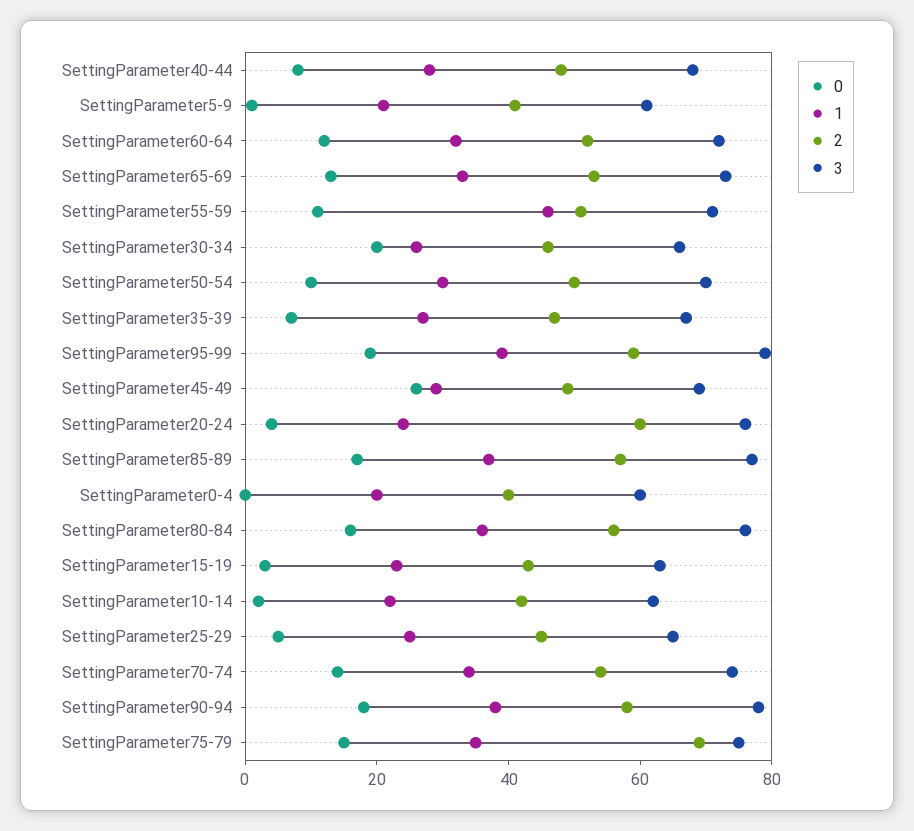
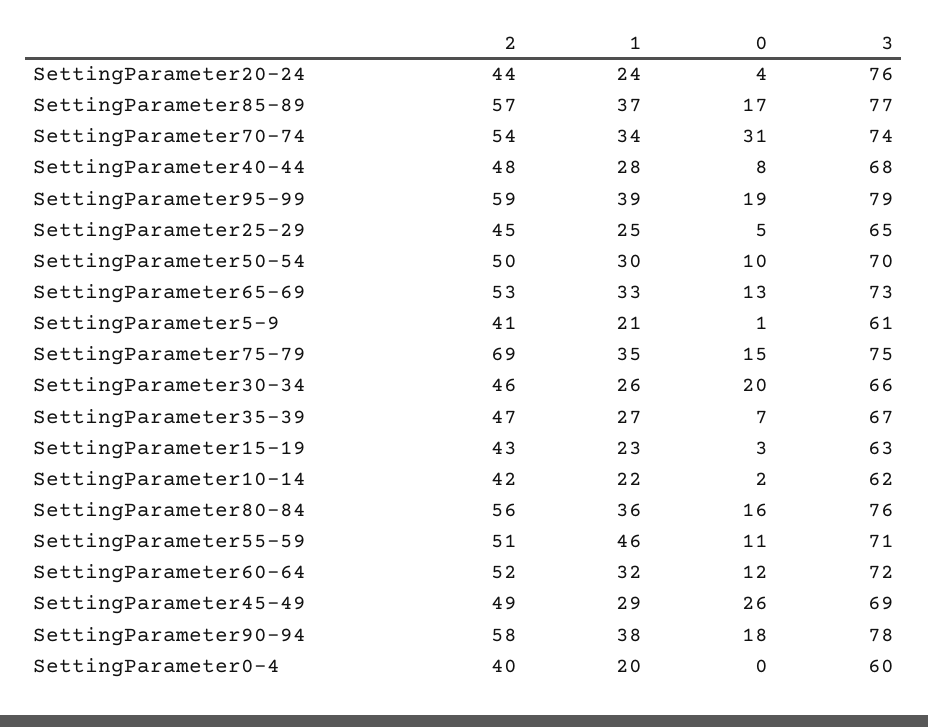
2, SettingParameter20-24: 60 -> 44
0, SettingParameter70-74: 15 -> 31

